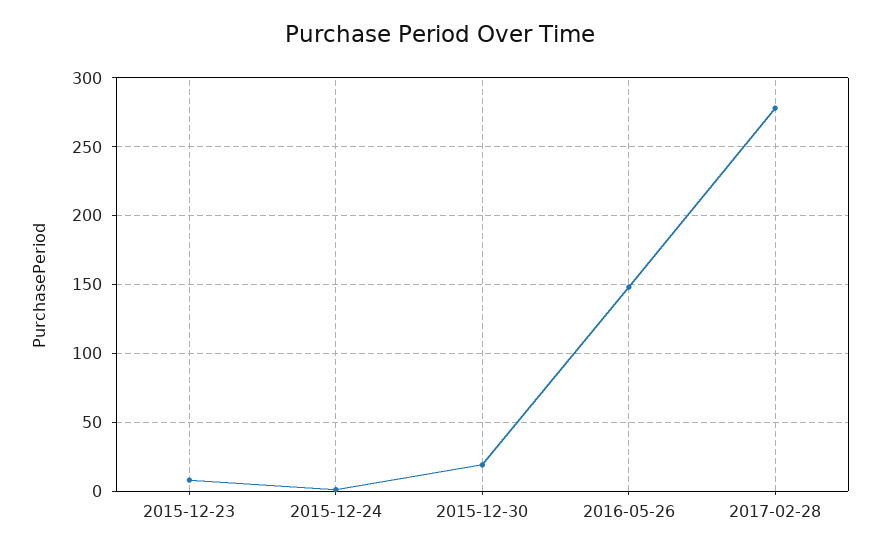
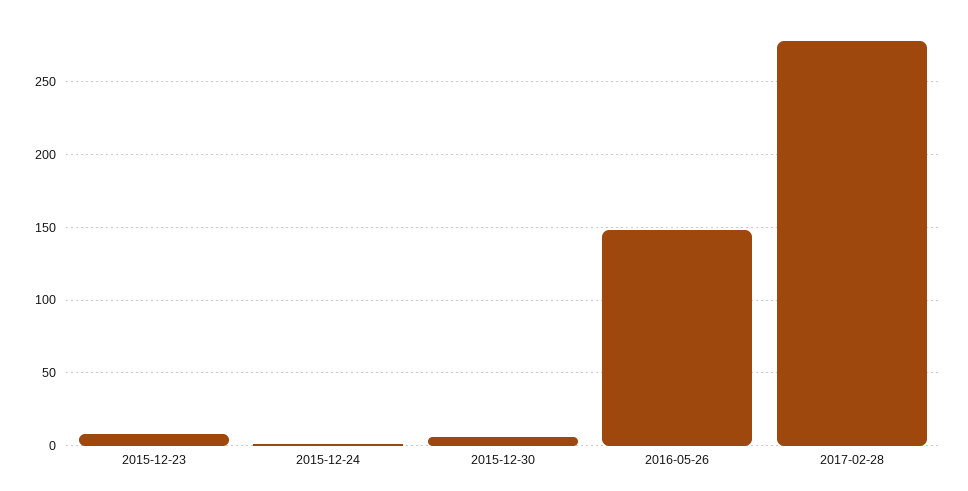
2015-12-30: 20 -> 5

